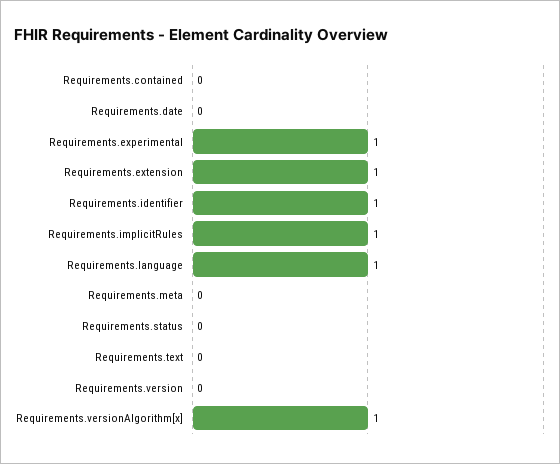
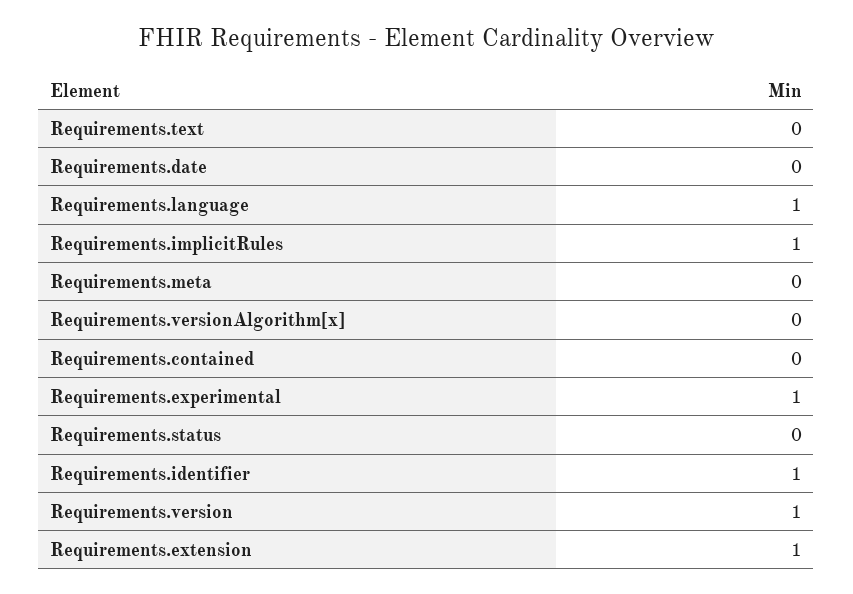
Requirements.version: 0 -> 1
Requirements.versionAlgorithm[x]: 1 -> 0

